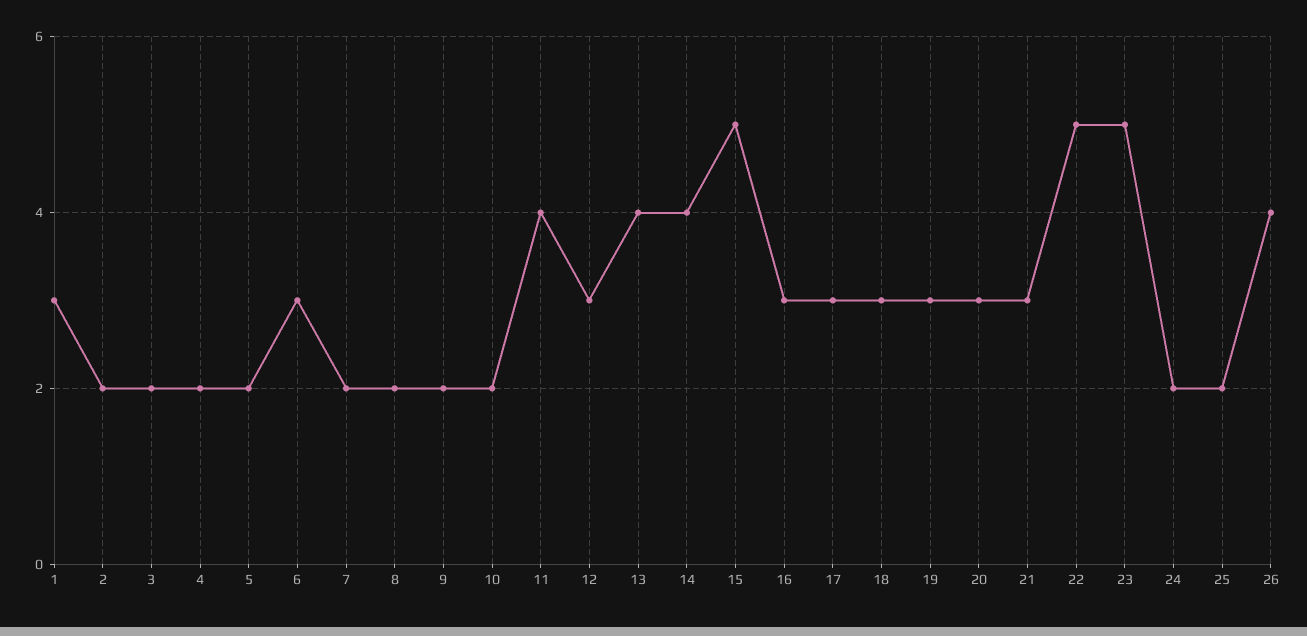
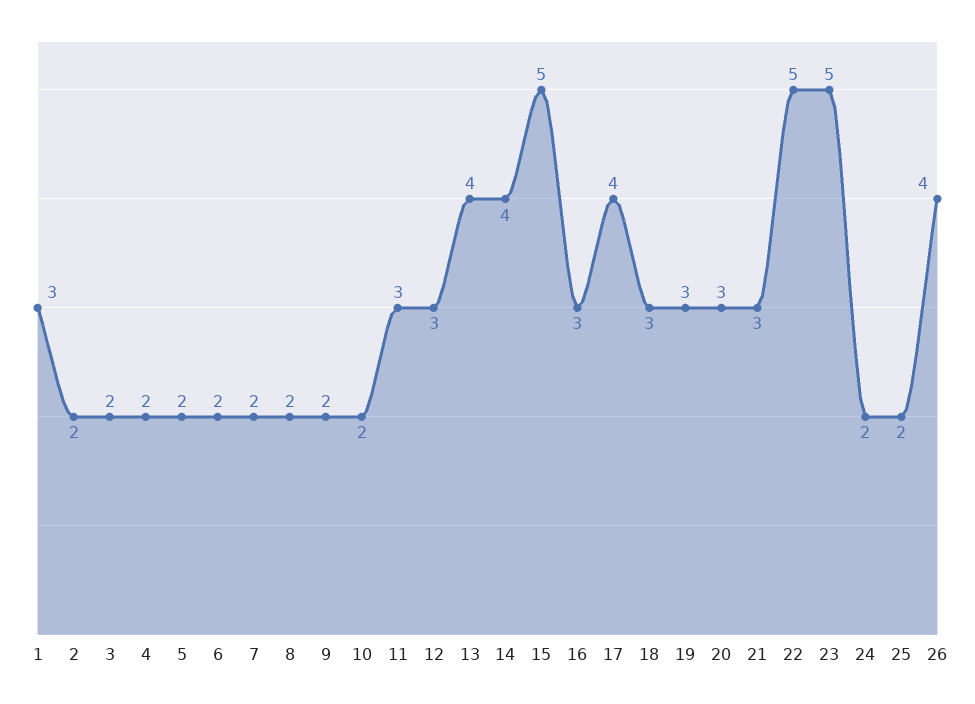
6: 3 -> 2
11: 4 -> 3
17: 3 -> 4

